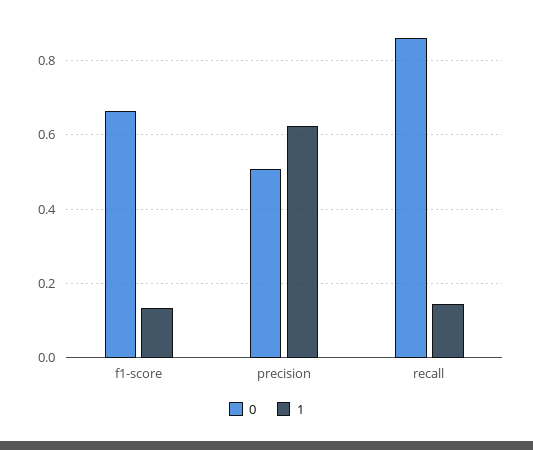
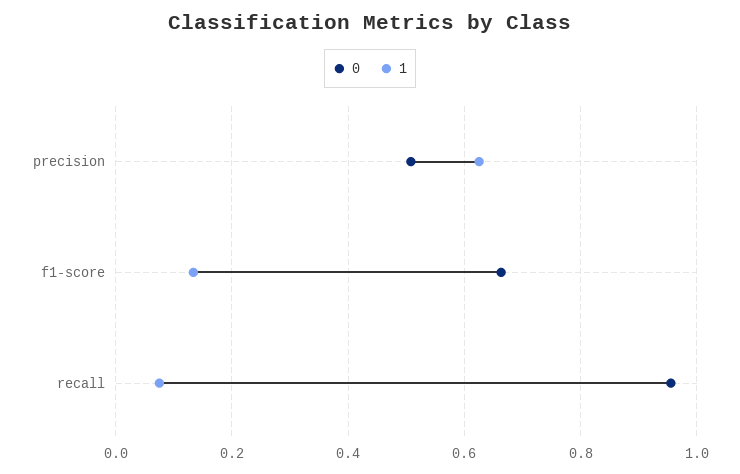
0, recall: 0.86 -> 0.96
1, recall: 0.14 -> 0.08

